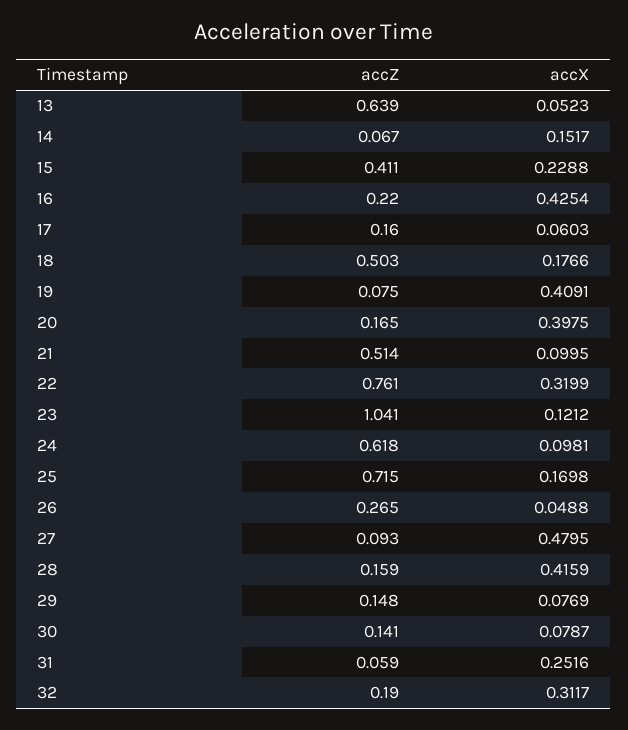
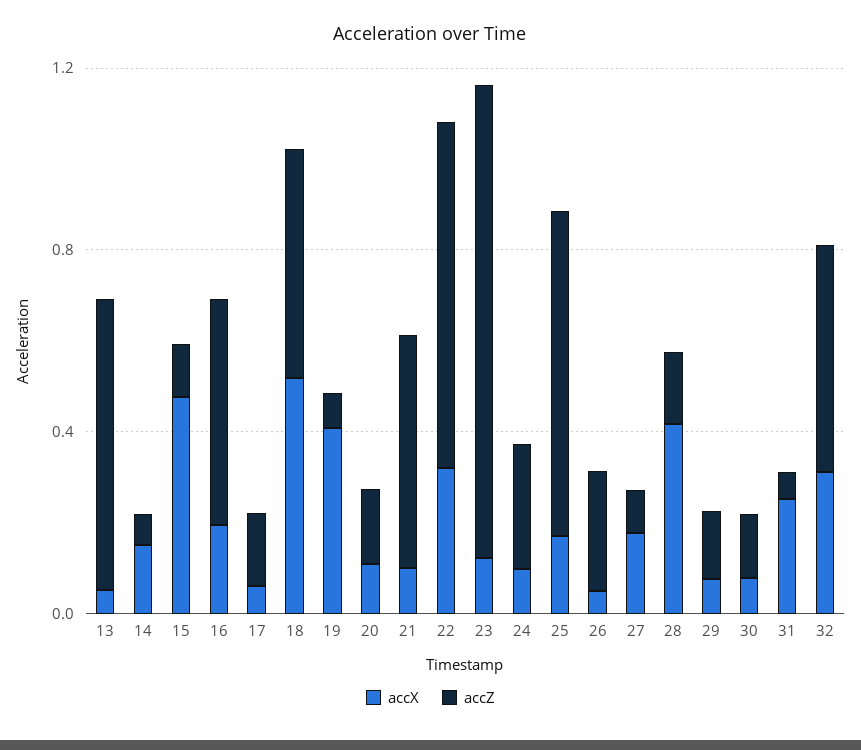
accZ, 15: 0.411 -> 0.1
accX, 15: 0.2288 -> 0.5
accZ, 16: 0.22 -> 0.5
accX, 16: 0.4254 -> 0.2
accX, 18: 0.1766 -> 0.5
accX, 20: 0.3975 -> 0.1
accZ, 24: 0.618 -> 0.3
accX, 27: 0.4795 -> 0.2
accZ, 32: 0.19 -> 0.5

